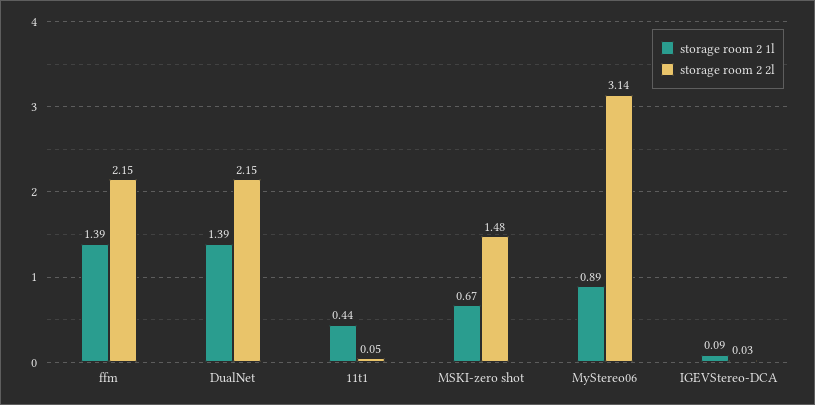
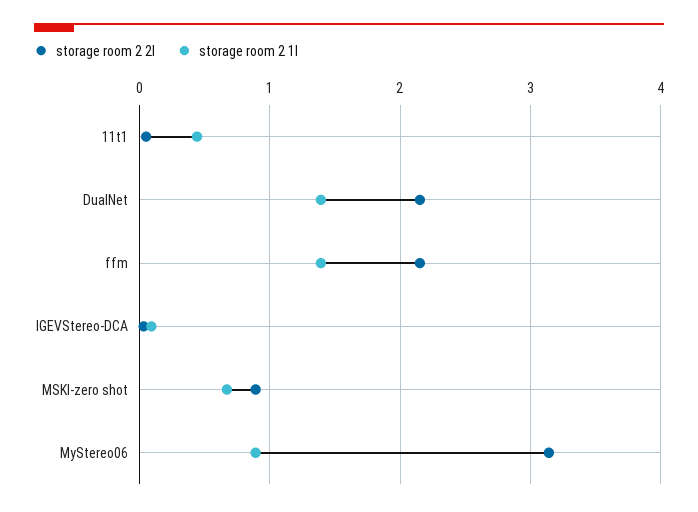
storage room 2 2l, MSKI-zero shot: 1.48 -> 0.9

